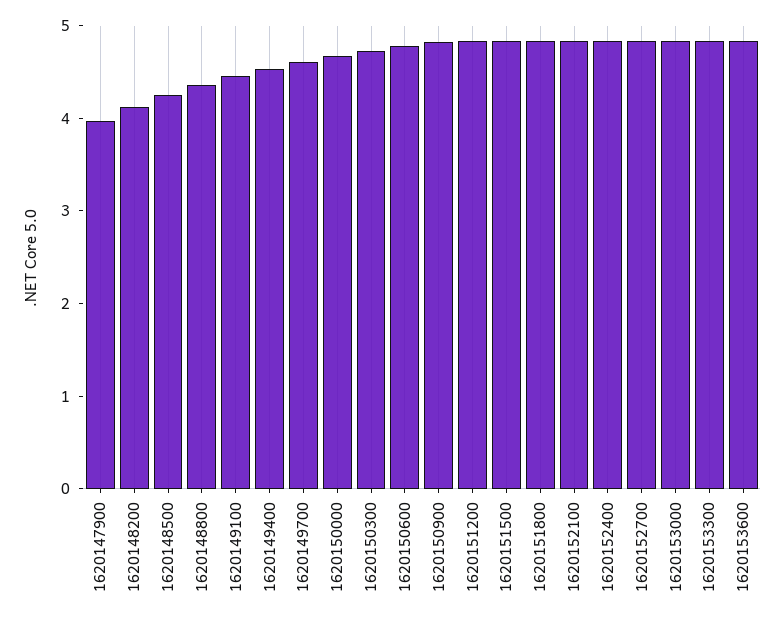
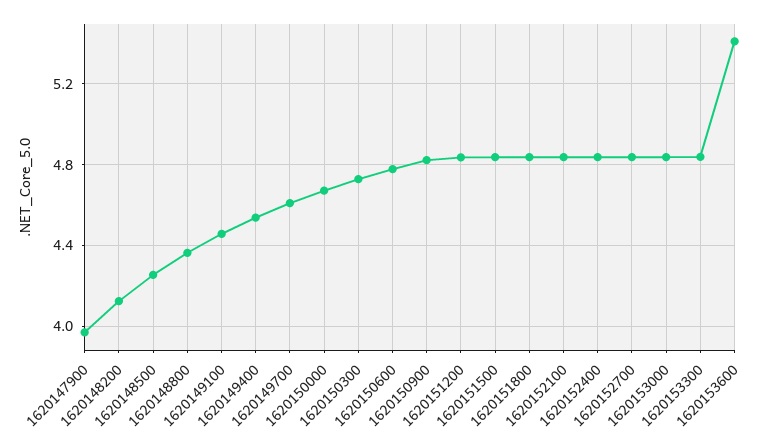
1620153600: 4.8 -> 5.4

